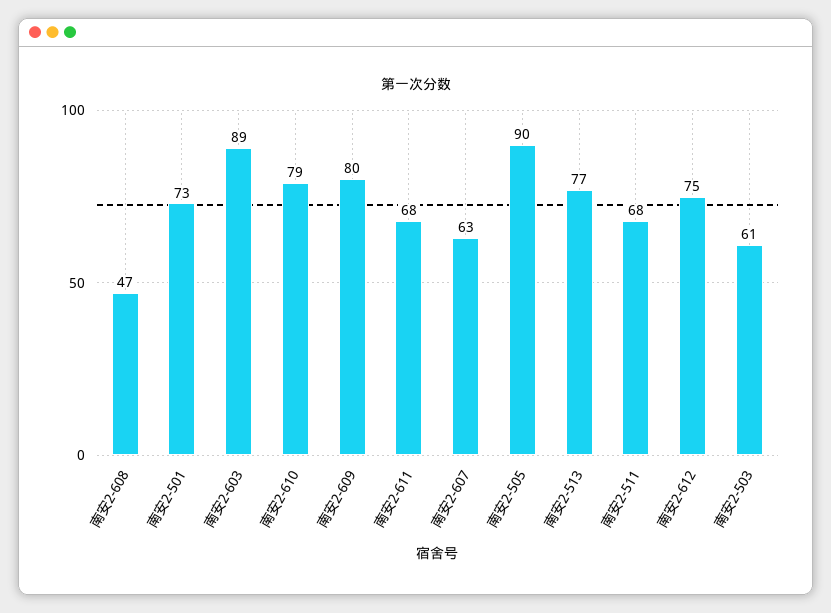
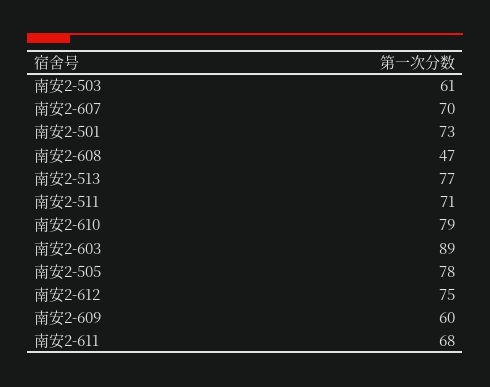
南安2-609: 80 -> 60
南安2-607: 63 -> 70
南安2-505: 90 -> 78
南安2-511: 68 -> 71

